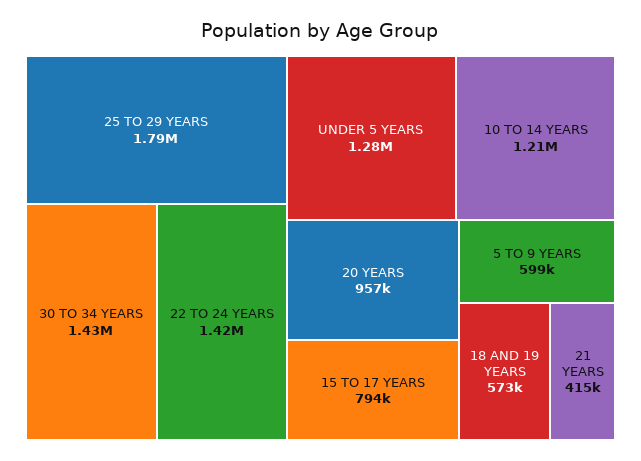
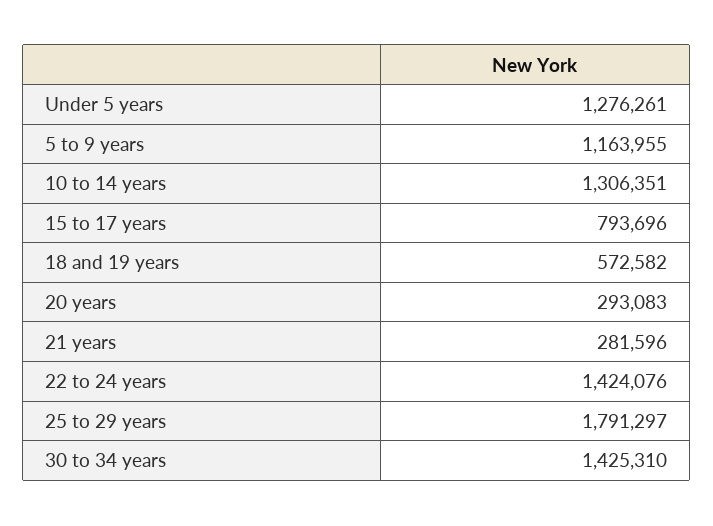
10 TO 14 YEARS: 1210000 -> 1306351
20 YEARS: 957000 -> 293083
5 TO 9 YEARS: 599000 -> 1163955
21 YEARS: 415000 -> 281596

